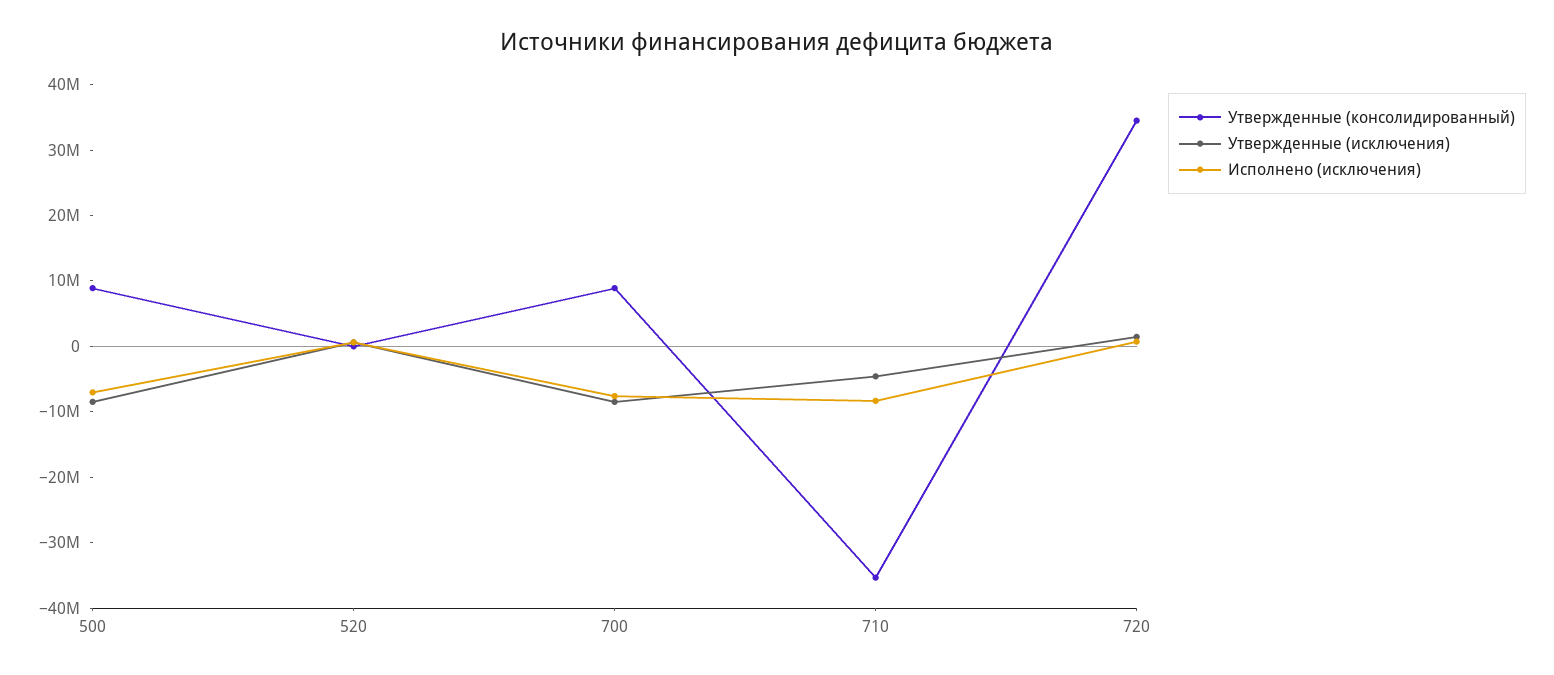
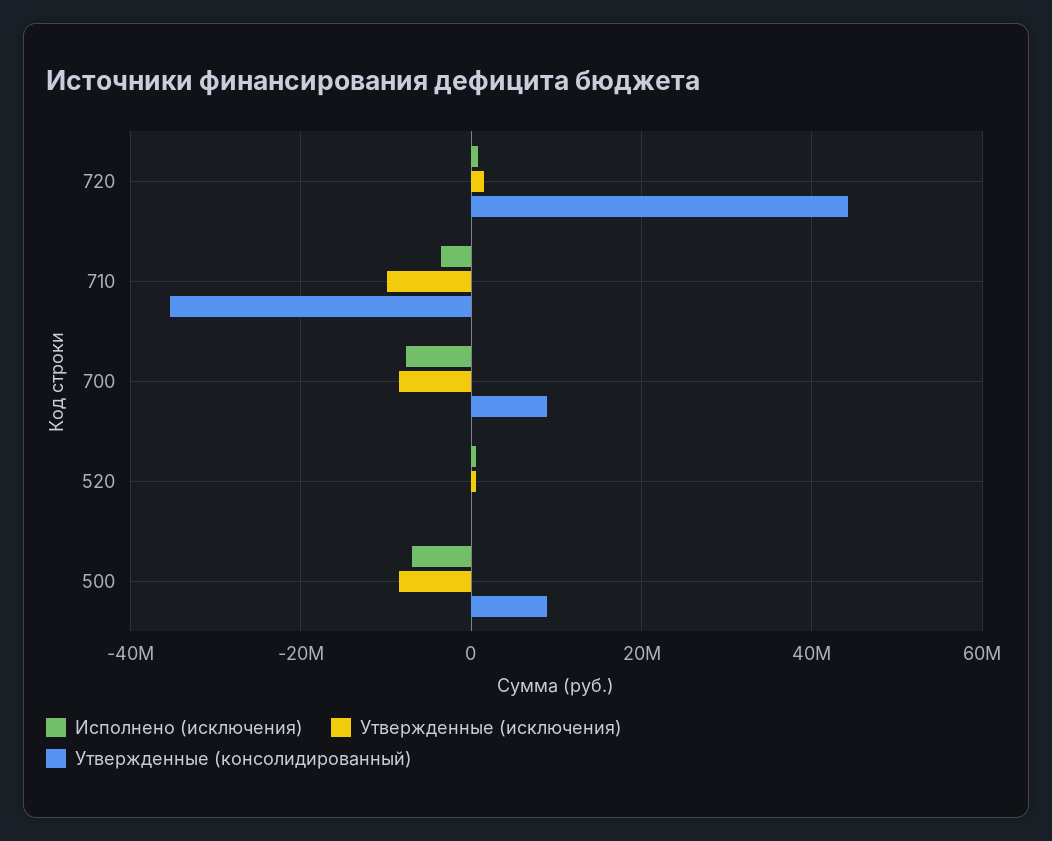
Утвержденные (исключения), 710: -4000000 -> -10000000
Исполнено (исключения), 710: -8000000 -> -4000000
Утвержденные (консолидированный), 720: 34000000 -> 44000000

